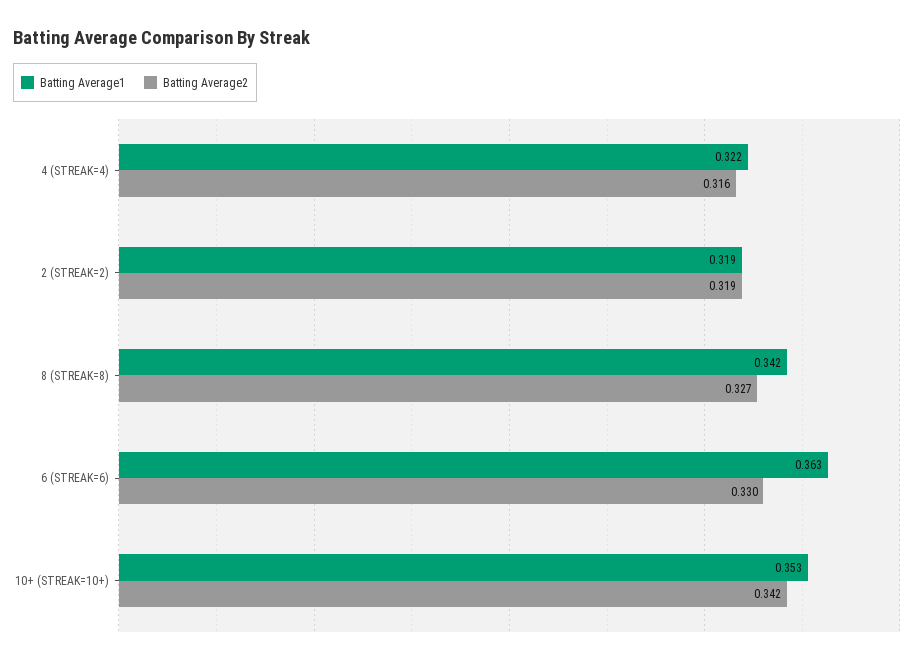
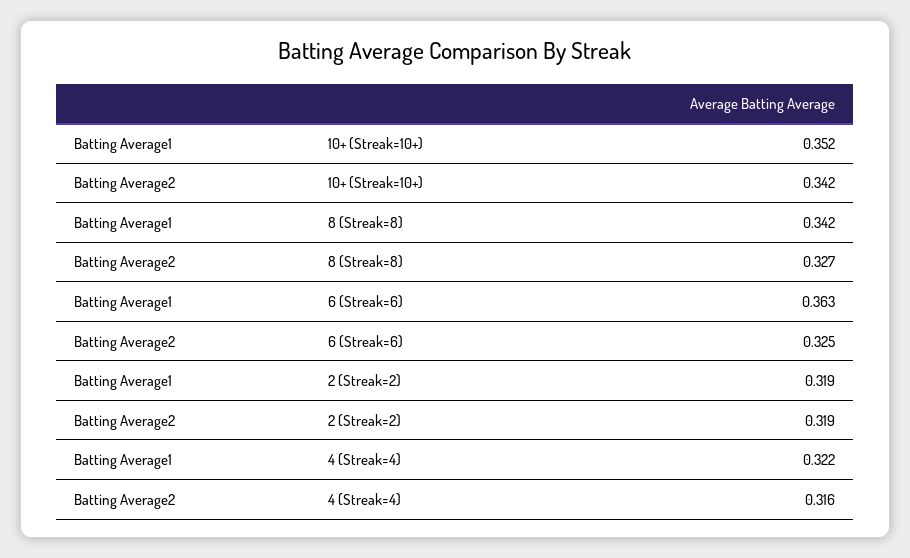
Batting Average2, 6 (STREAK=6): 0.33 -> 0.325
Batting Average1, 10+ (STREAK=10+): 0.353 -> 0.352

